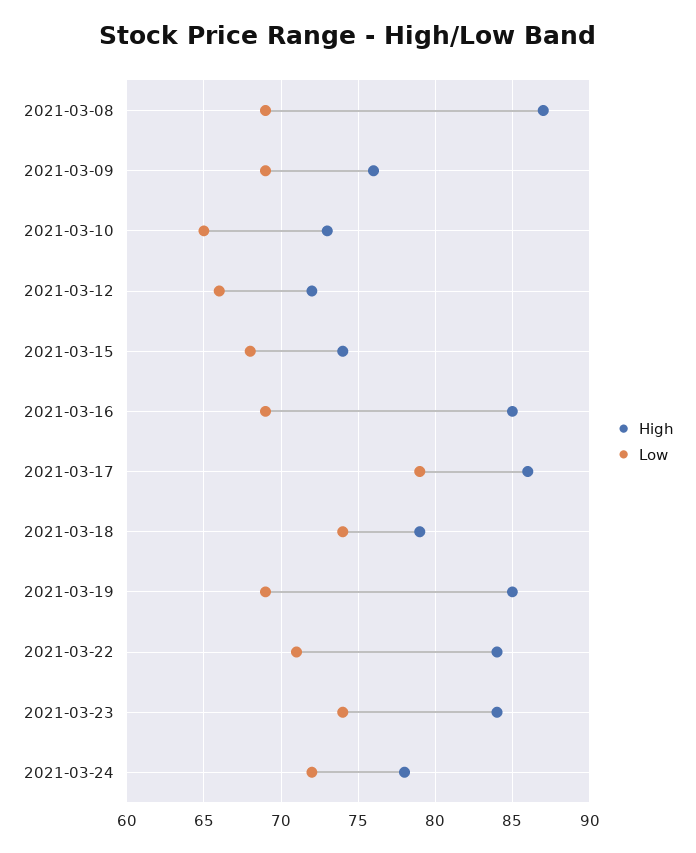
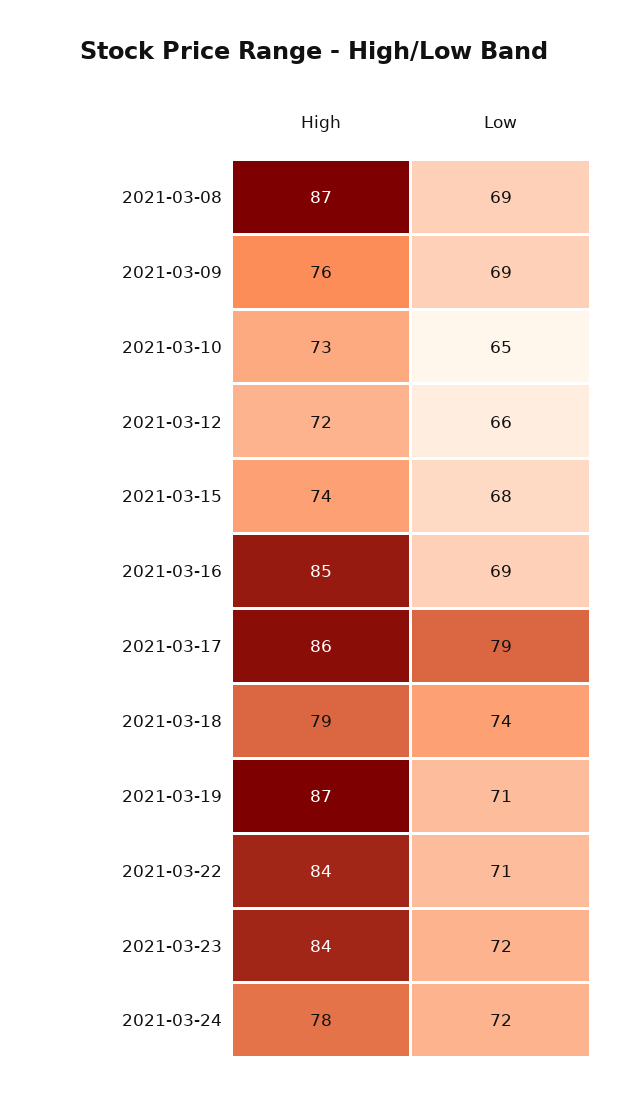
High, 2021-03-19: 85 -> 87
Low, 2021-03-19: 69 -> 71
Low, 2021-03-23: 74 -> 72

